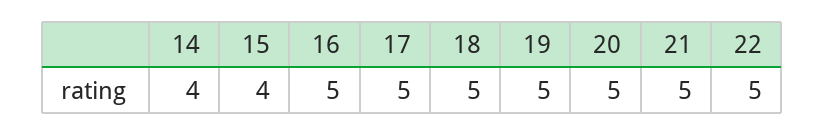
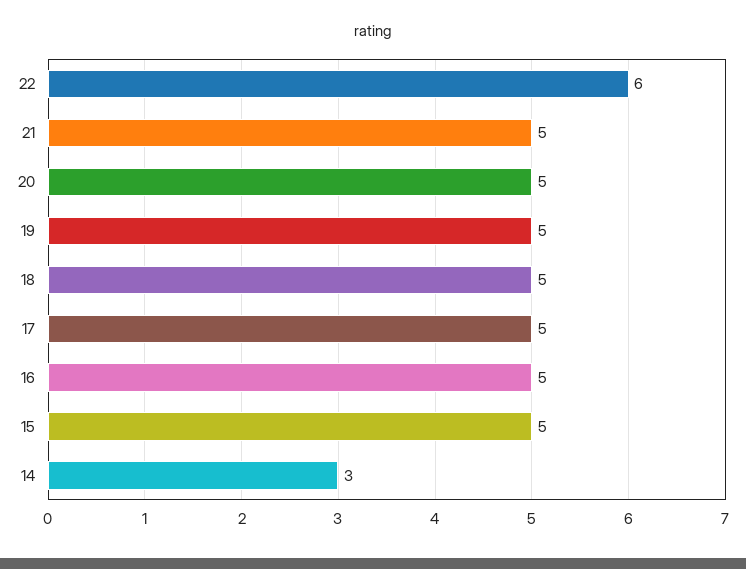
14: 4 -> 3
15: 4 -> 5
22: 5 -> 6

